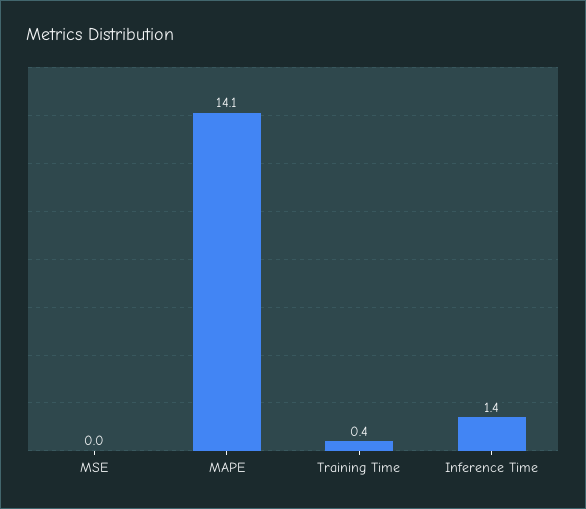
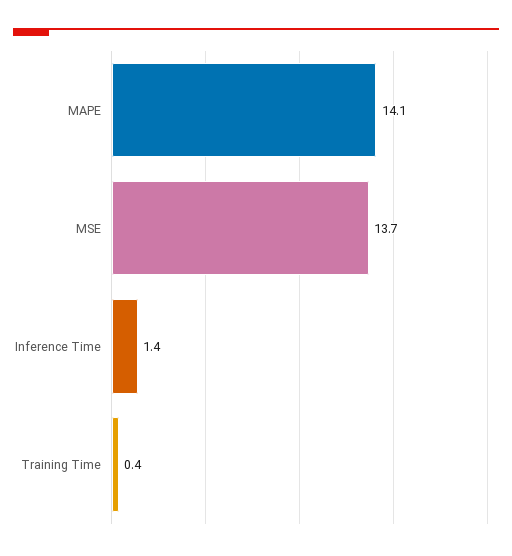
MSE: 0 -> 13.7

